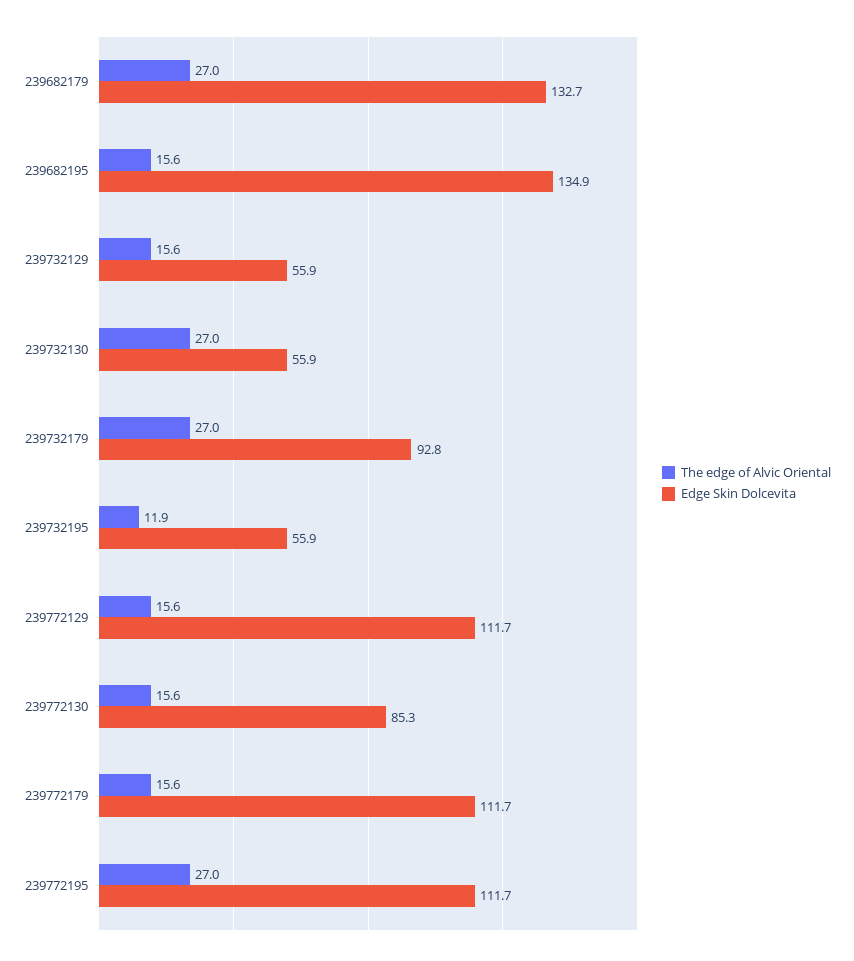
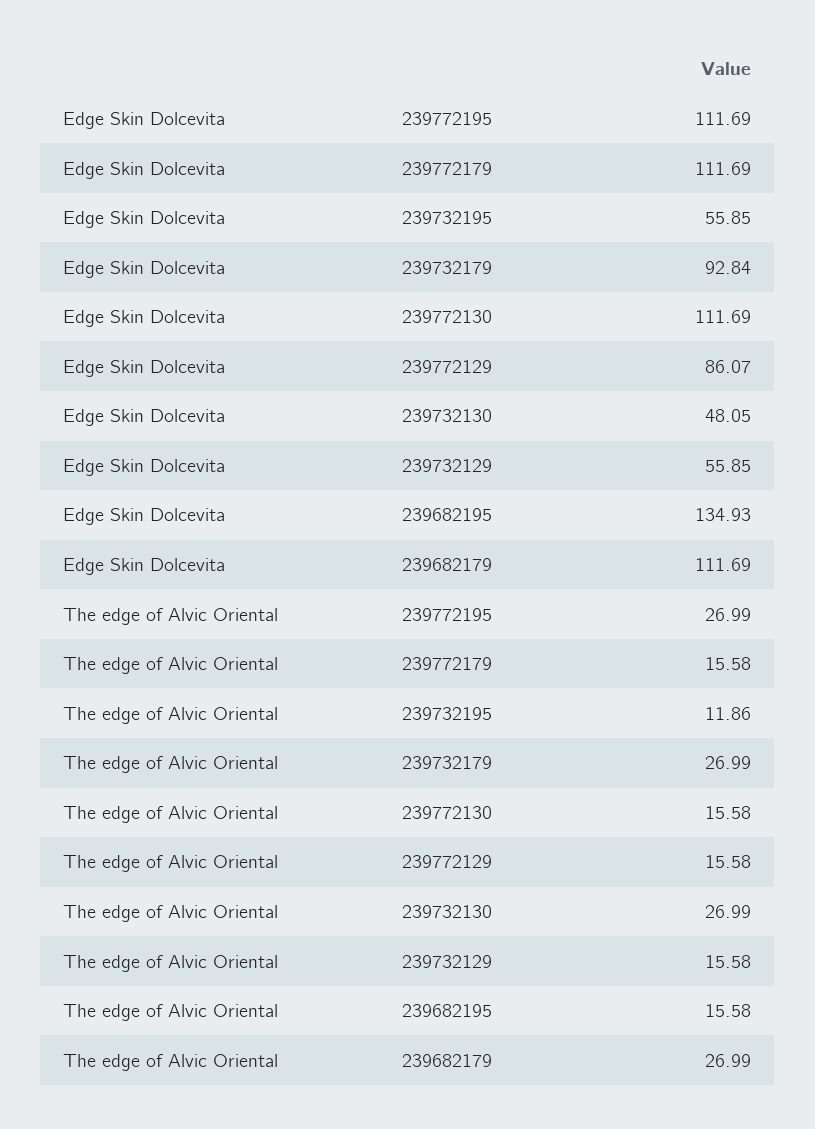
Edge Skin Dolcevita, 239682179: 132.7 -> 111.69
Edge Skin Dolcevita, 239732130: 55.9 -> 48.05
Edge Skin Dolcevita, 239772129: 111.7 -> 86.07
Edge Skin Dolcevita, 239772130: 85.3 -> 111.69

